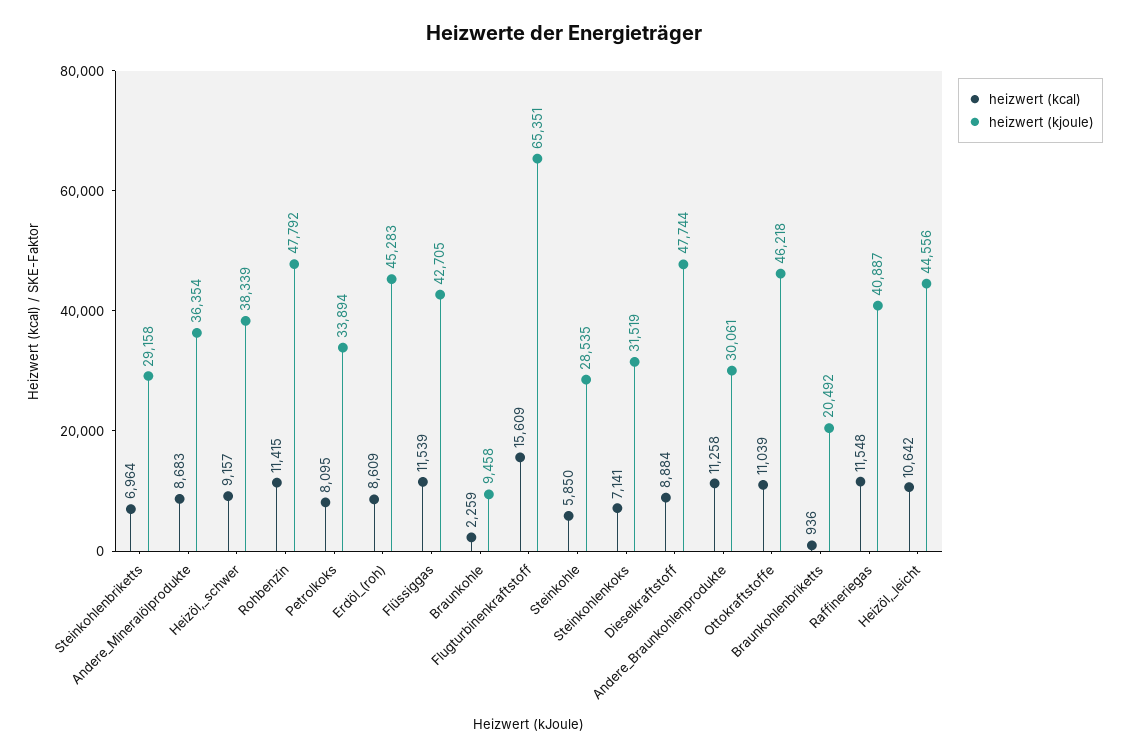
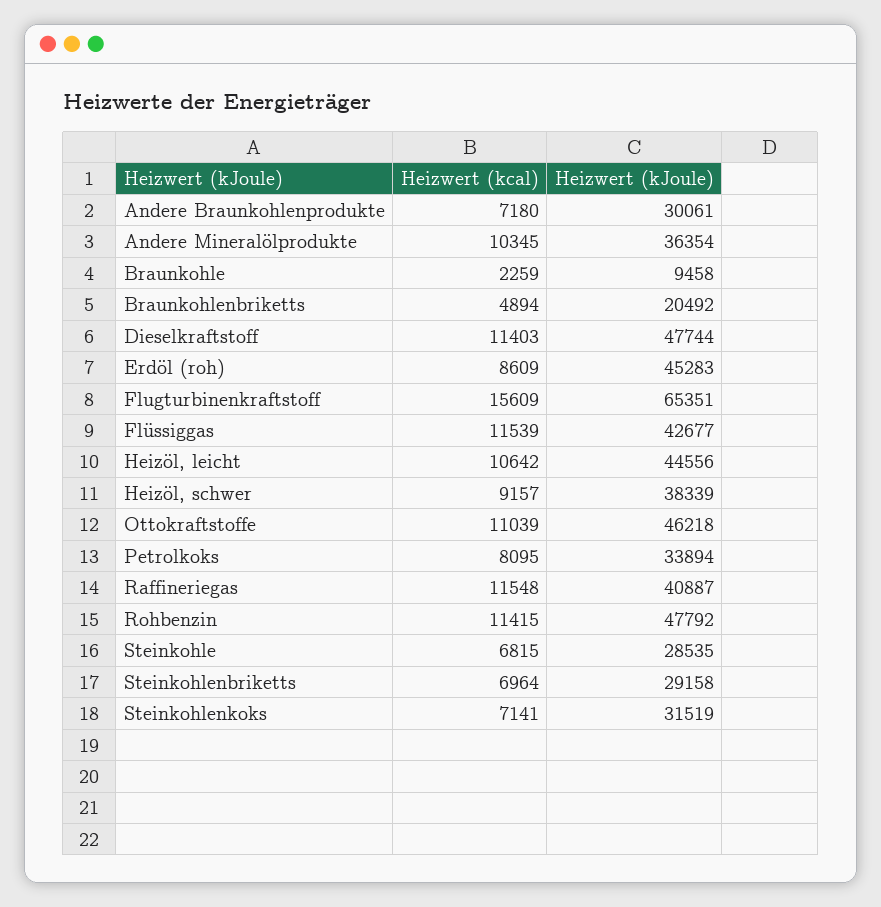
heizwert (kcal), Andere_Mineralölprodukte: 8683 -> 10345
heizwert (kjoule), Flüssiggas: 42705 -> 42677
heizwert (kcal), Steinkohle: 5850 -> 6815
heizwert (kcal), Dieselkraftstoff: 8884 -> 11403
heizwert (kcal), Andere_Braunkohlenprodukte: 11258 -> 7180
heizwert (kcal), Braunkohlenbriketts: 936 -> 4894

